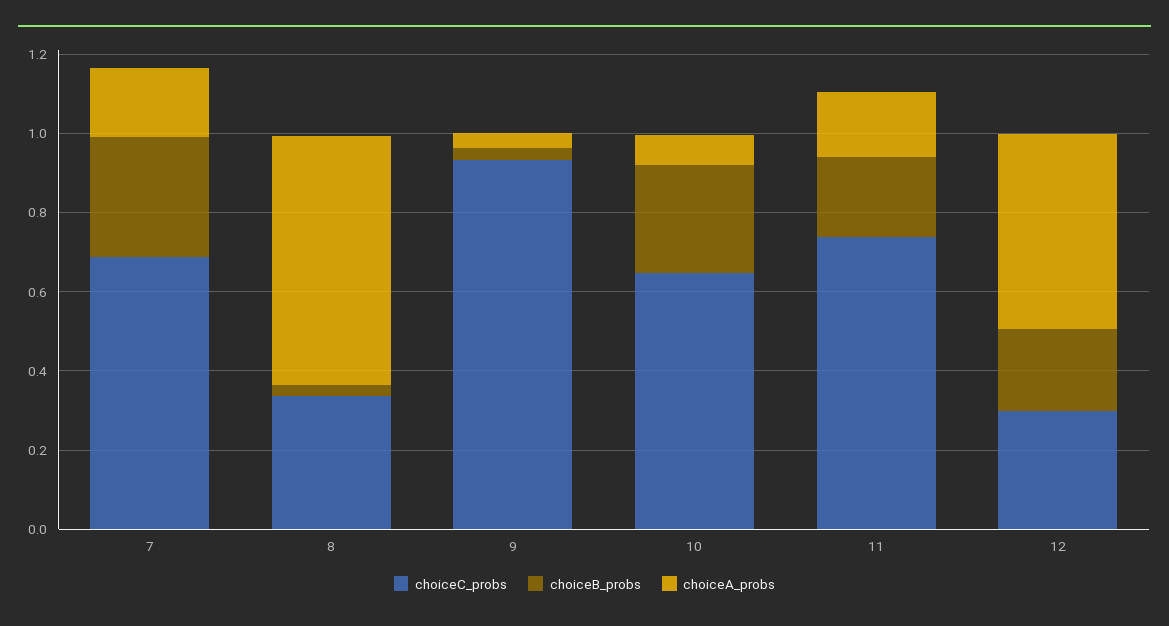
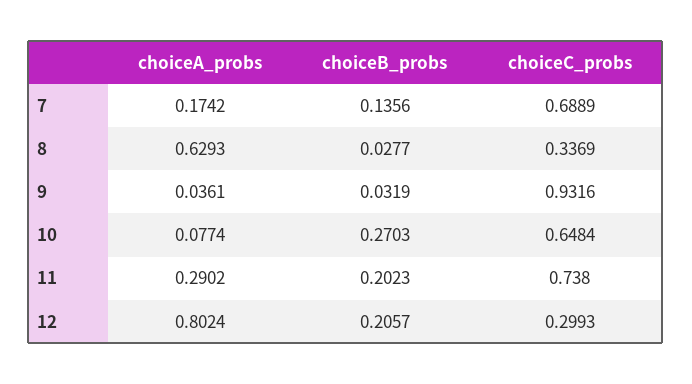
choiceB_probs, 7: 0.3 -> 0.1356
choiceA_probs, 11: 0.15 -> 0.2902
choiceA_probs, 12: 0.5 -> 0.8024

